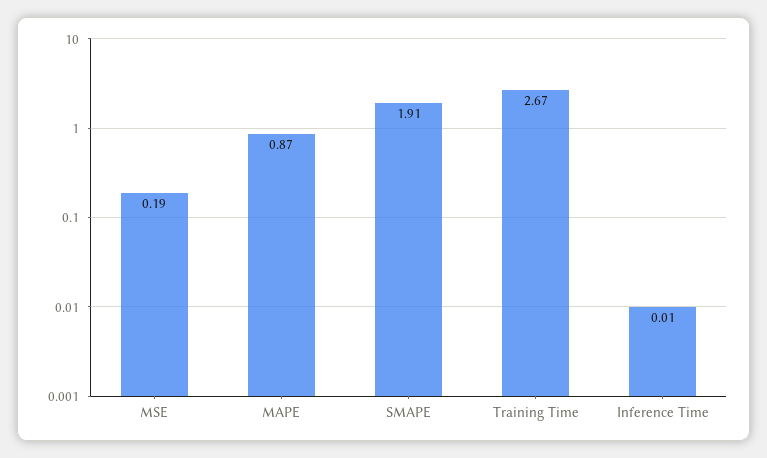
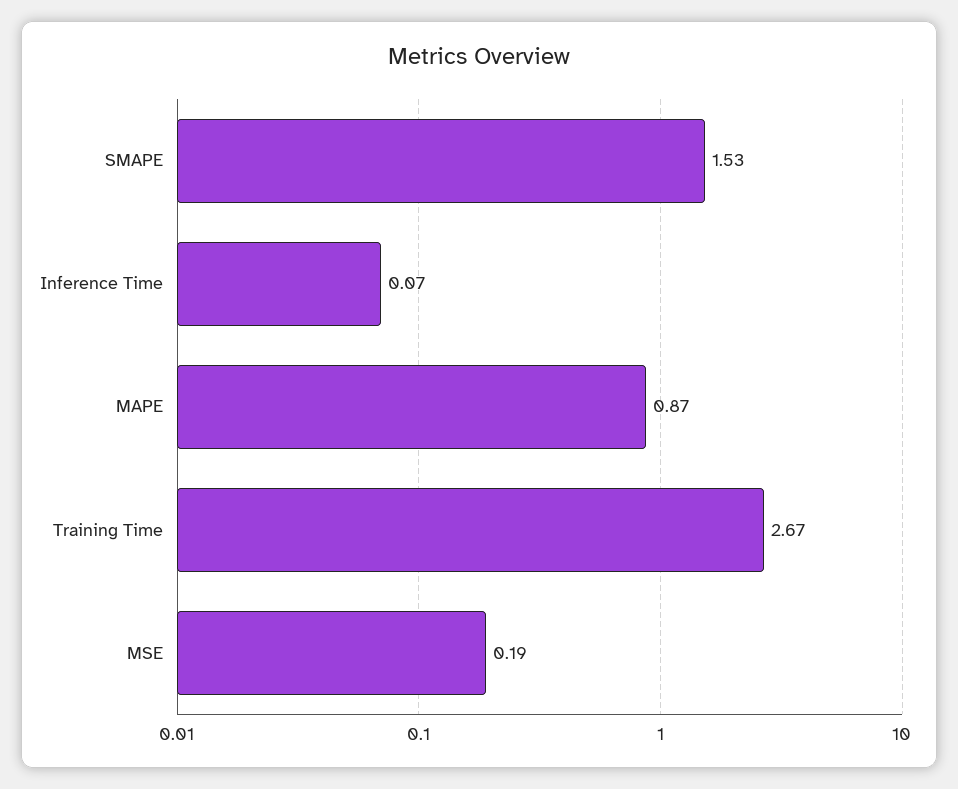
SMAPE: 1.91 -> 1.53
Inference Time: 0.01 -> 0.07

